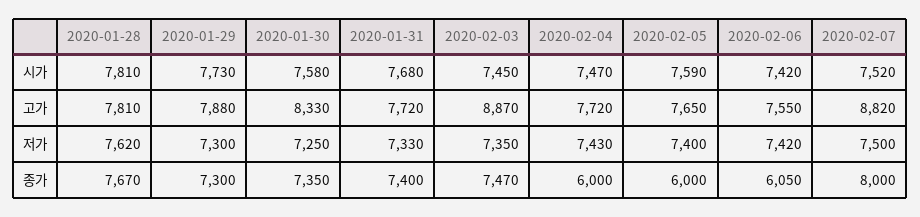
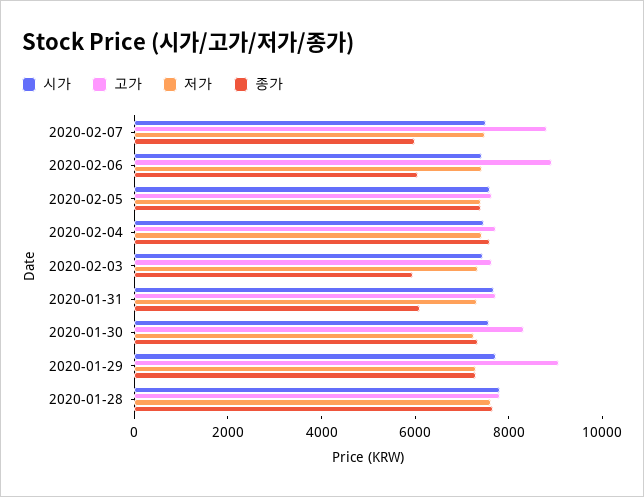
고가, 2020-01-29: 7880 -> 9000
고가, 2020-02-03: 8870 -> 7500
고가, 2020-02-06: 7550 -> 9000
종가, 2020-01-31: 7400 -> 6000
종가, 2020-02-03: 7470 -> 6000
종가, 2020-02-04: 6000 -> 7500
종가, 2020-02-05: 6000 -> 7500
종가, 2020-02-07: 8000 -> 6000

